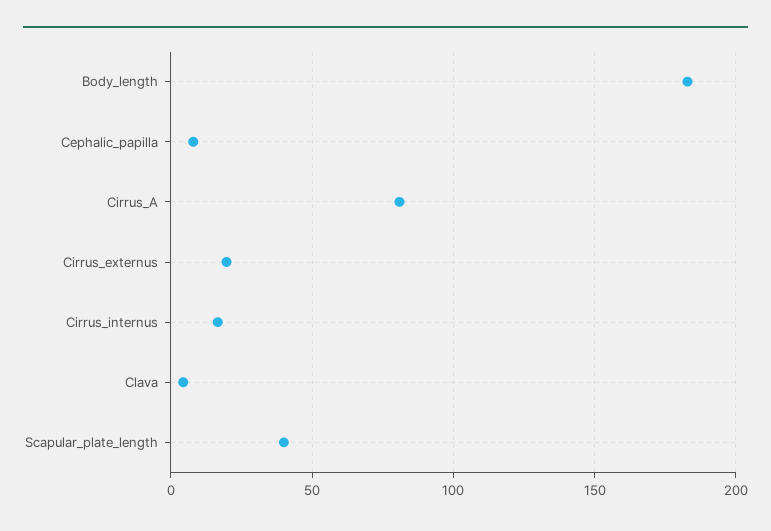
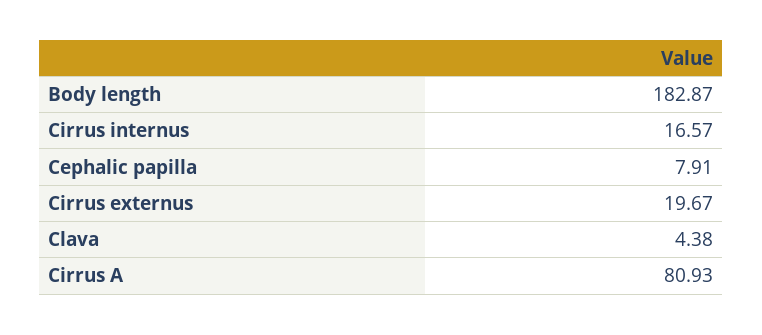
Scapular_plate_length: 40 -> none

